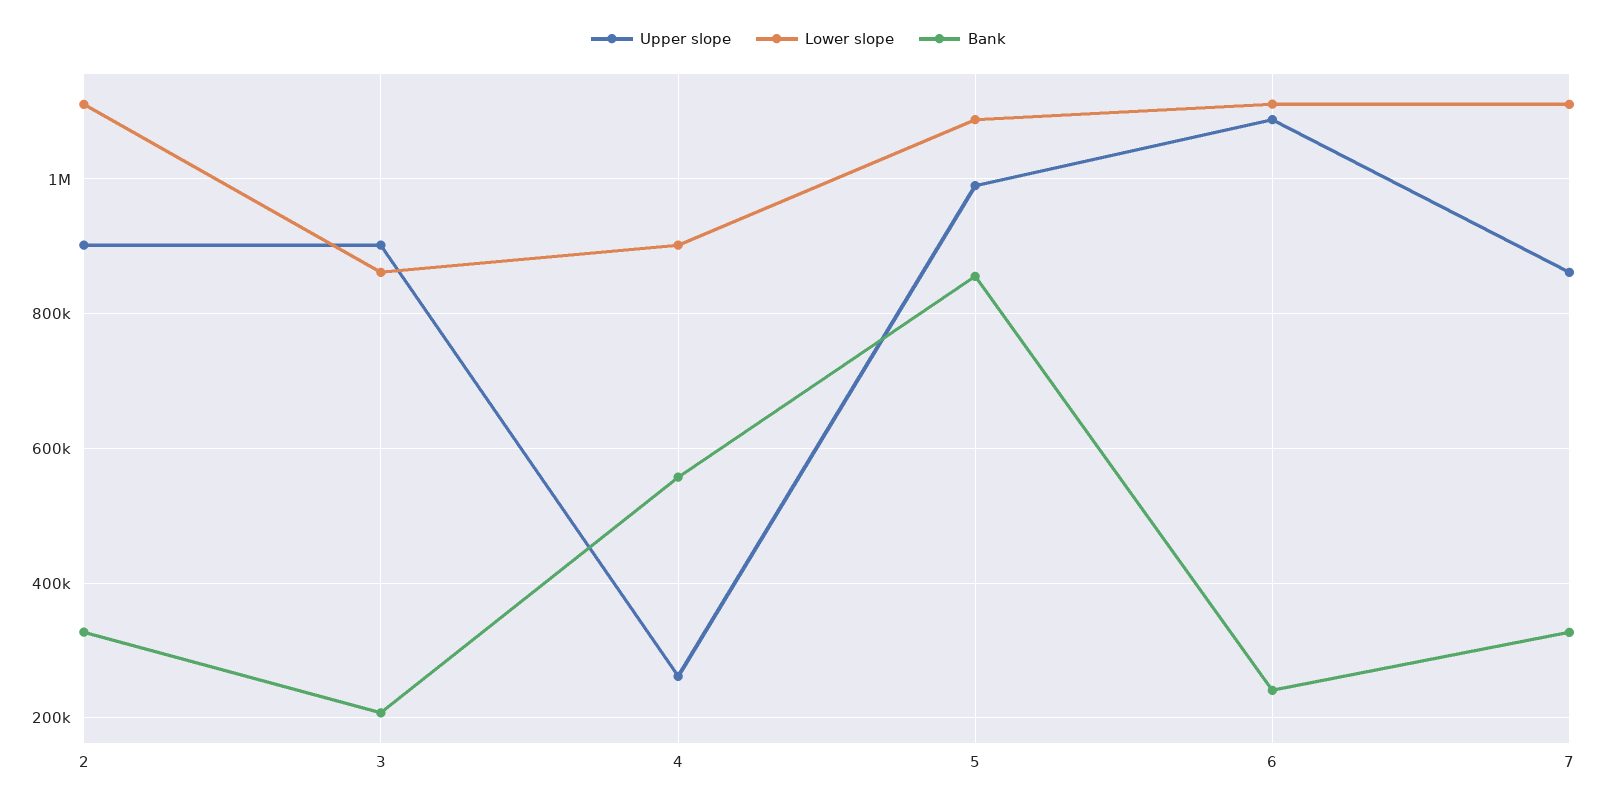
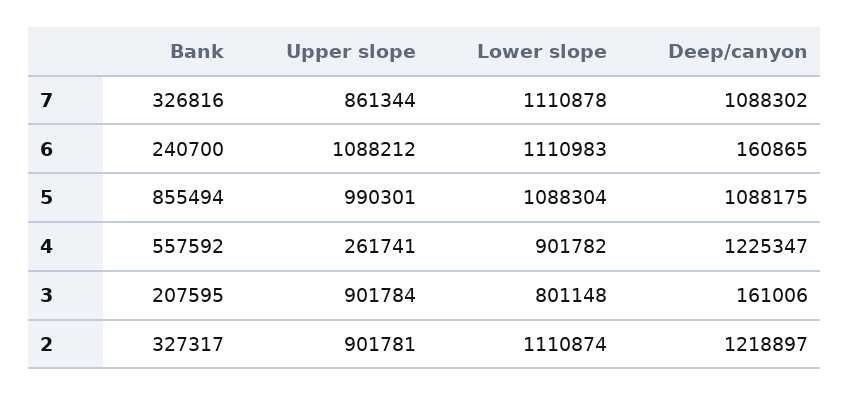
Lower slope, 3: 860000 -> 801148
Deep/canyon, 7: none -> 1088302
Deep/canyon, 6: none -> 160865
Deep/canyon, 5: none -> 1088175
Deep/canyon, 4: none -> 1225347
Deep/canyon, 3: none -> 161006
Deep/canyon, 2: none -> 1218897

